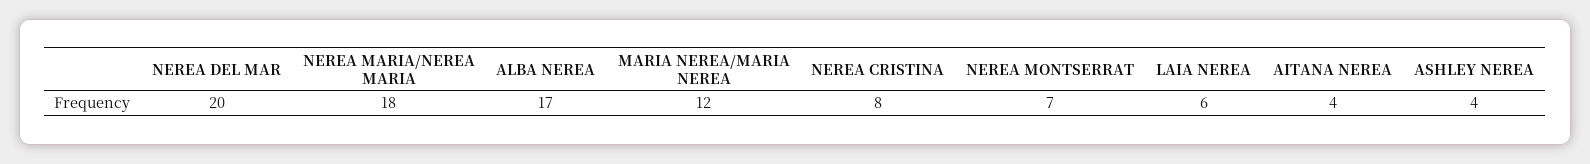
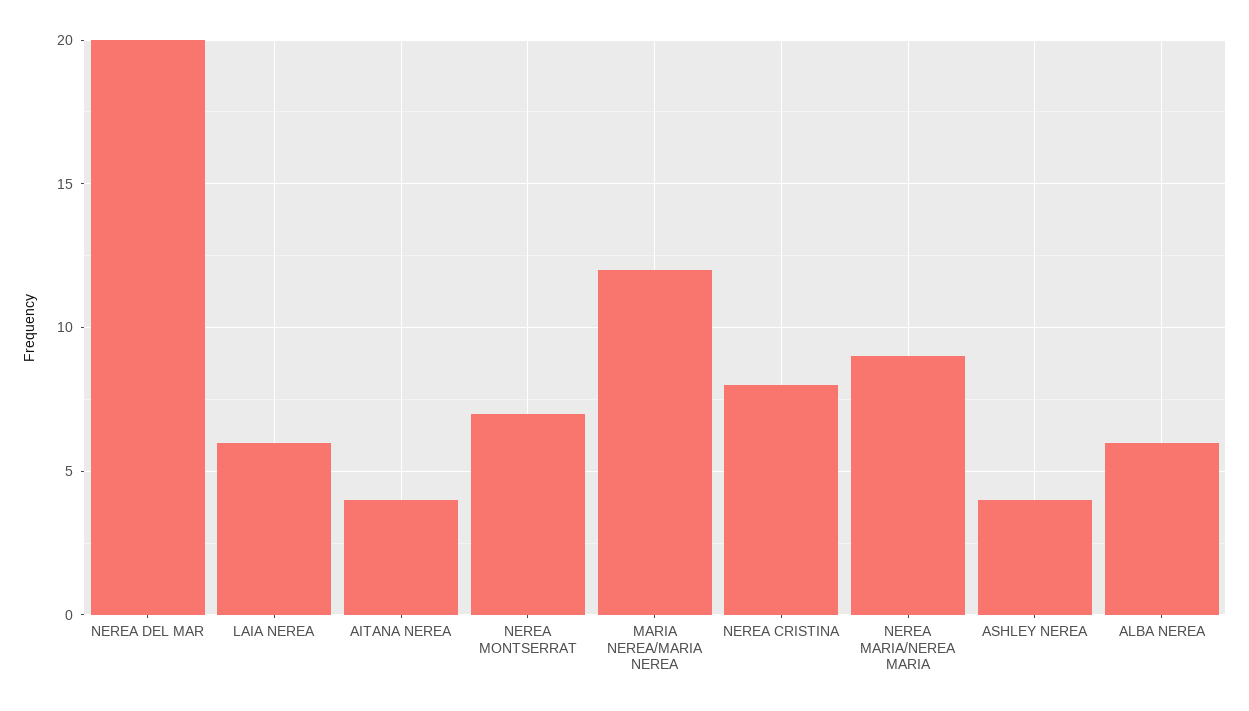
NEREA MARIA/NEREA MARIA: 18 -> 9
ALBA NEREA: 17 -> 6

